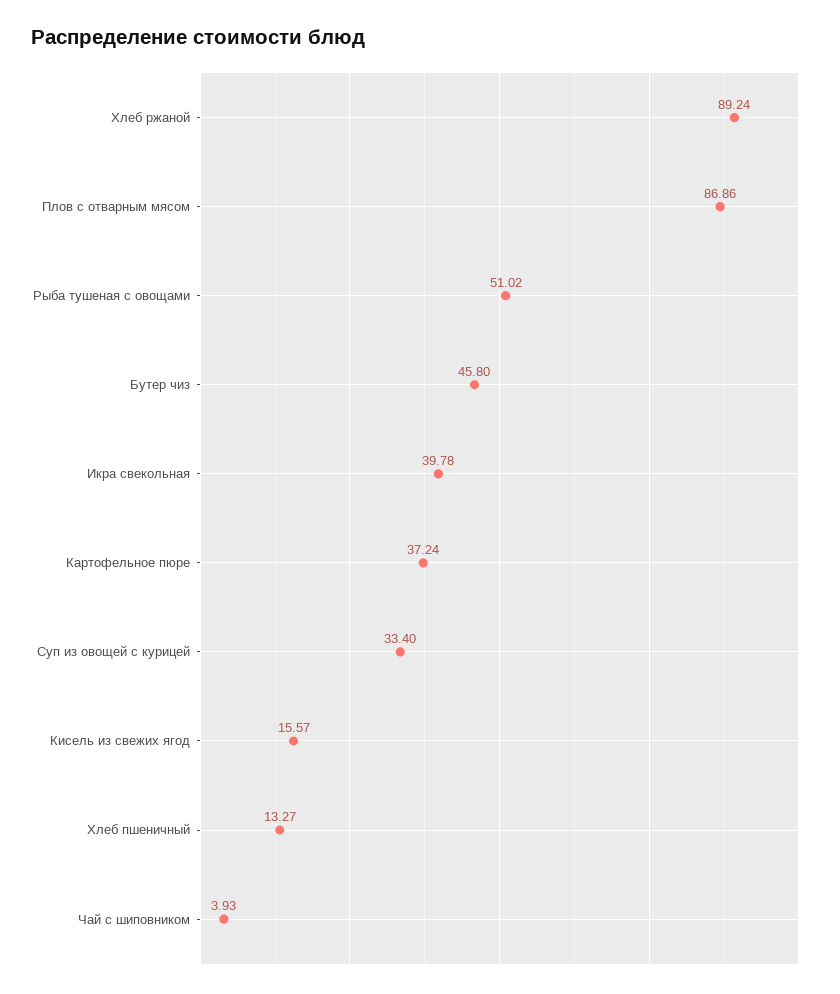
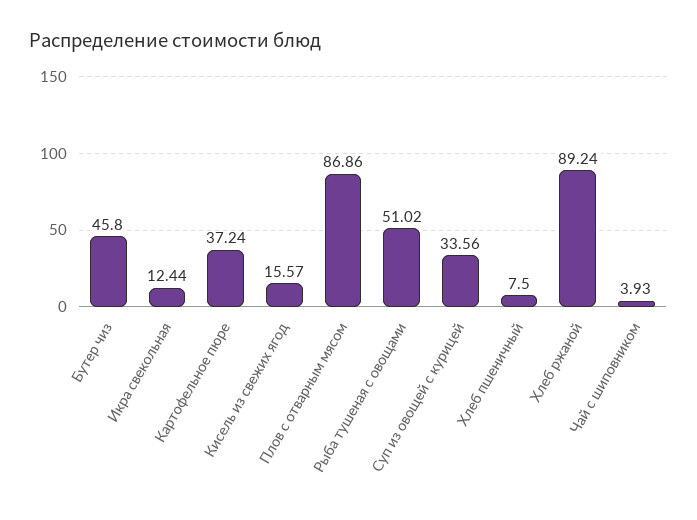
Икра свекольная: 39.78 -> 12.44
Суп из овощей с курицей: 33.4 -> 33.56
Хлеб пшеничный: 13.27 -> 7.5

